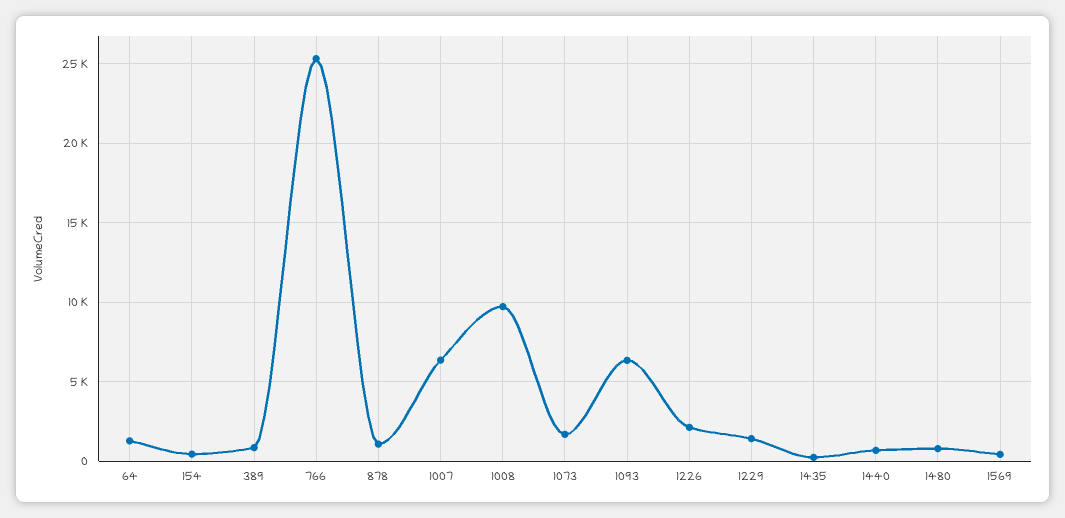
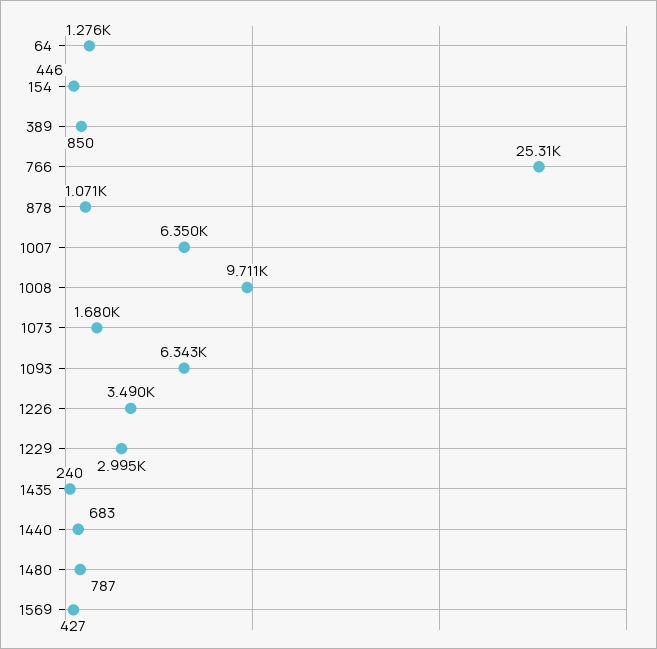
1226: 2000 -> 3490
1229: 1500 -> 2995

